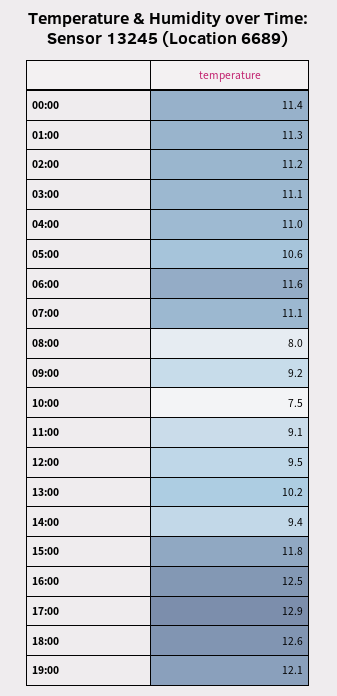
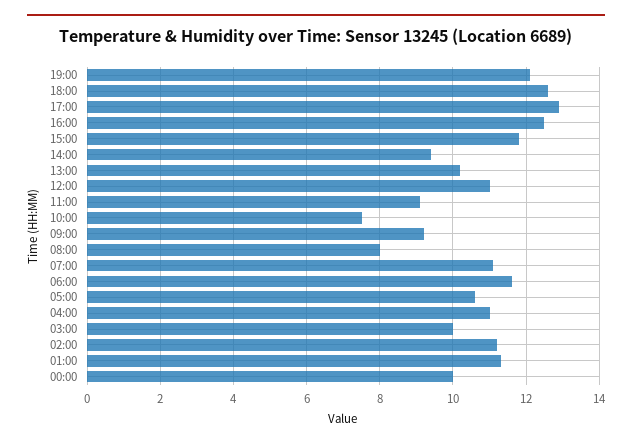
00:00: 11.4 -> 10
03:00: 11.1 -> 10
12:00: 9.5 -> 11

